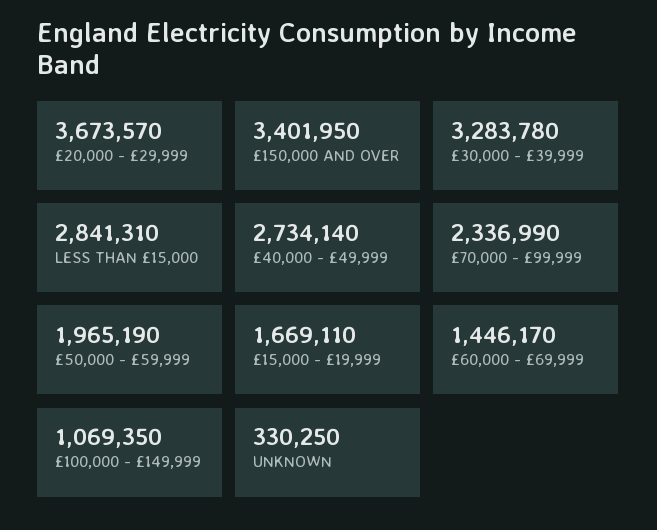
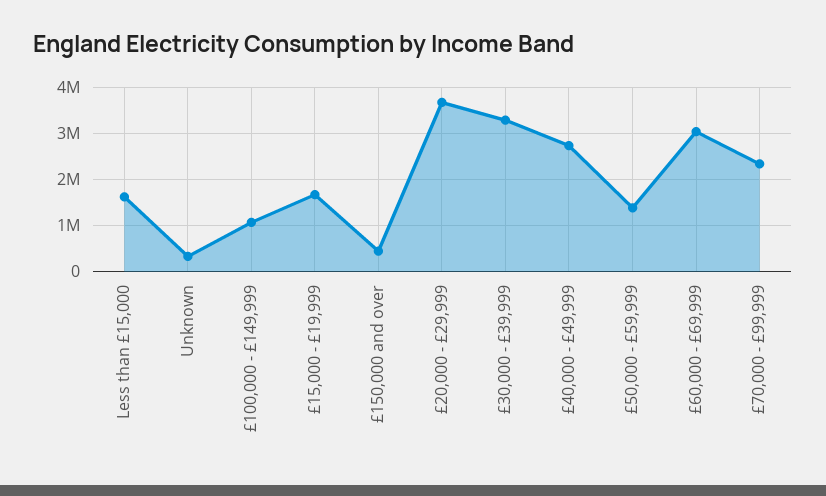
£150,000 AND OVER: 3401950 -> 400000
LESS THAN £15,000: 2841310 -> 1600000
£50,000 - £59,999: 1965190 -> 1400000
£60,000 - £69,999: 1446170 -> 3000000

